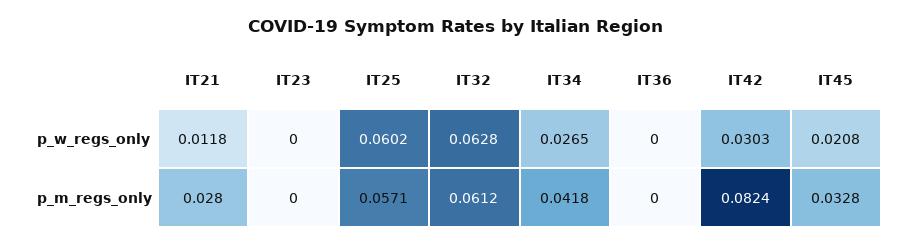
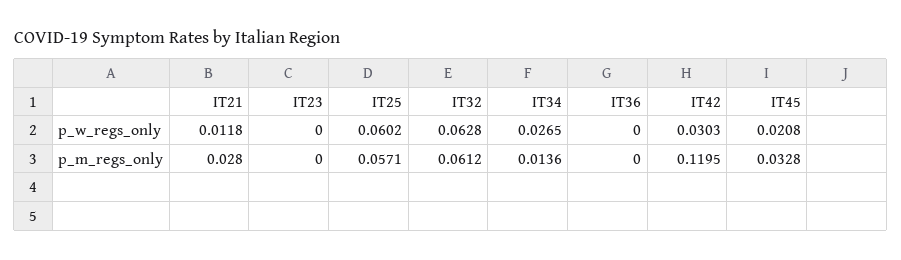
IT34, p_m_regs_only: 0.0418 -> 0.0136
IT42, p_m_regs_only: 0.0824 -> 0.1195

